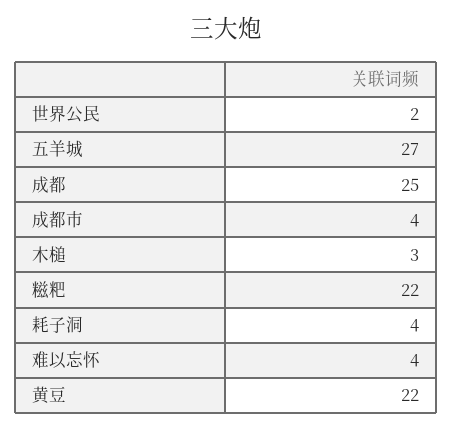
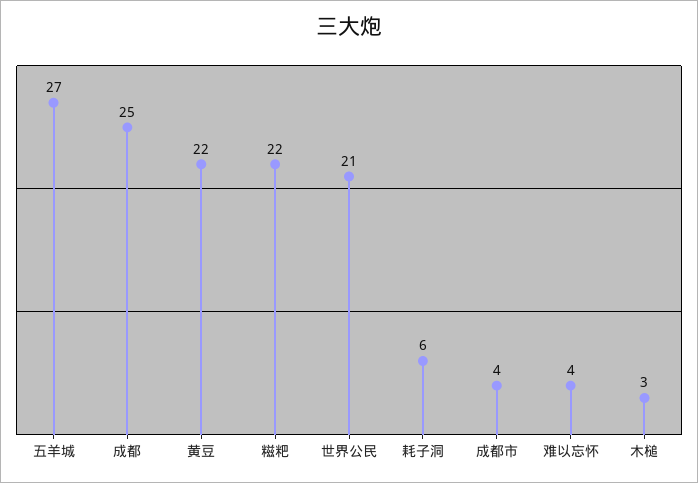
世界公民: 2 -> 21
耗子洞: 4 -> 6

